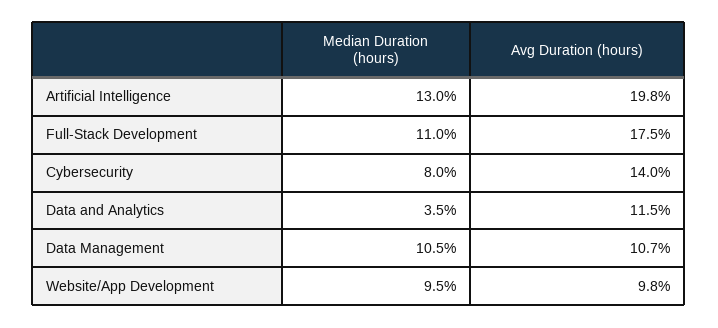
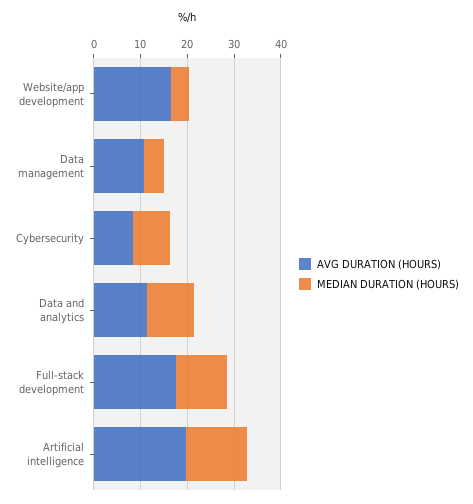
Avg Duration (hours), Cybersecurity: 14 -> 8
Median Duration (hours), Data and Analytics: 3.5 -> 10
Median Duration (hours), Data Management: 10.5 -> 4
Median Duration (hours), Website/App Development: 9.5 -> 4
Avg Duration (hours), Website/App Development: 9.8 -> 16

